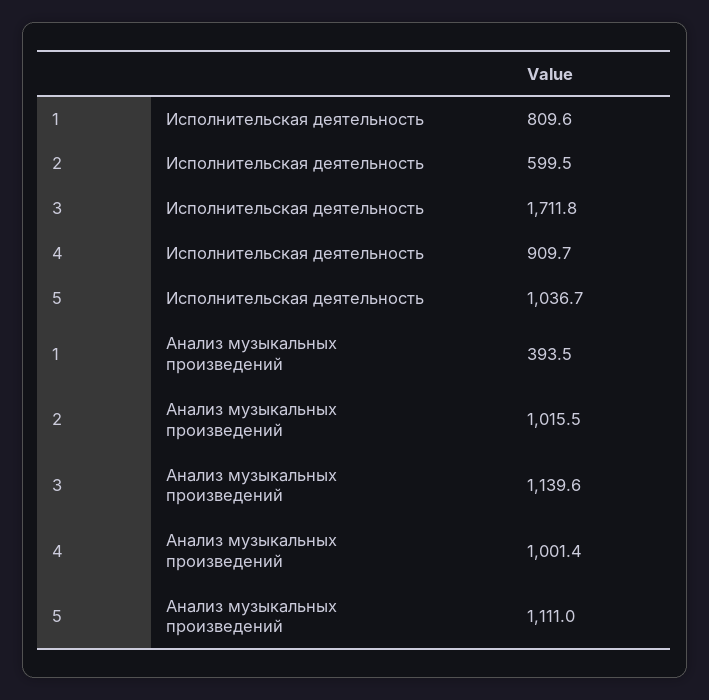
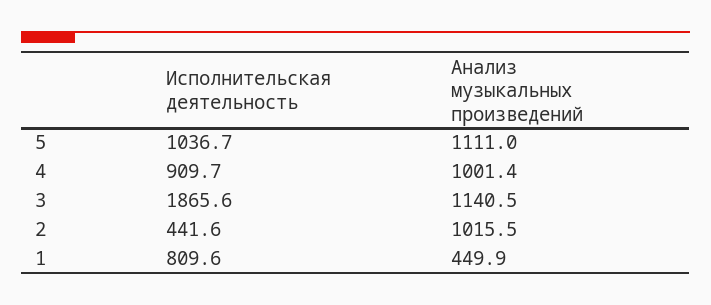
2, Исполнительская деятельность: 599.5 -> 441.6
3, Исполнительская деятельность: 1711.8 -> 1865.6
1, Анализ музыкальных произведений: 393.5 -> 449.9
3, Анализ музыкальных произведений: 1139.6 -> 1140.5

